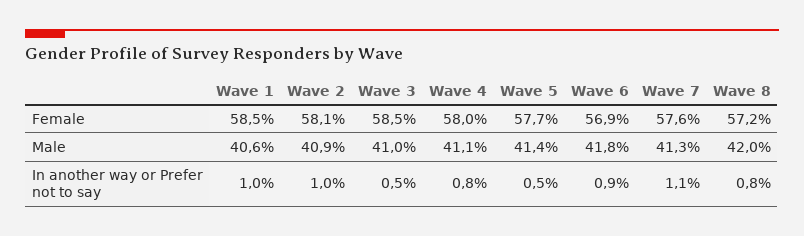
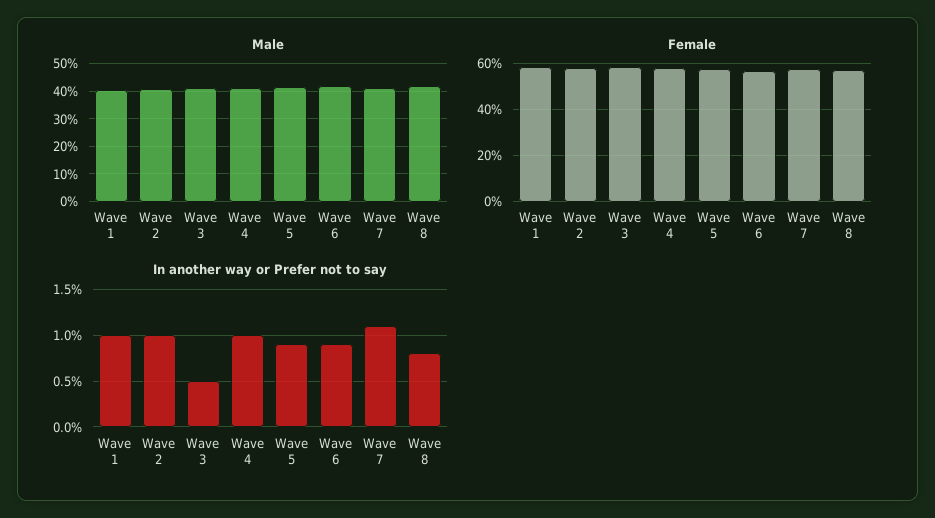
In another way or Prefer not to say, Wave 4: 0.8 -> 1
In another way or Prefer not to say, Wave 5: 0.5 -> 0.9

